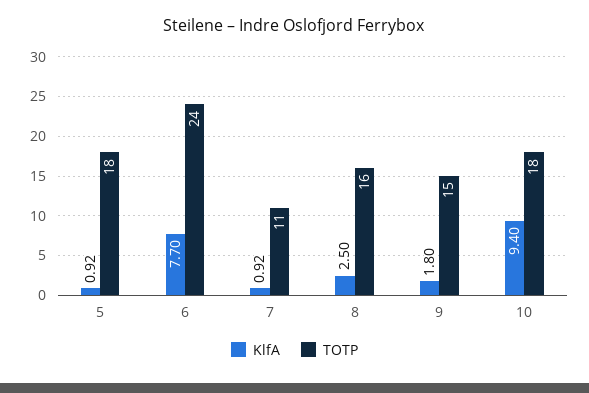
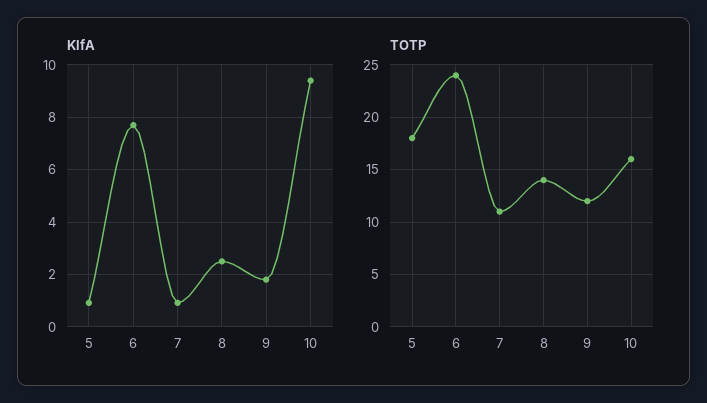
TOTP, 8: 16 -> 14
TOTP, 9: 15 -> 12
TOTP, 10: 18 -> 16

